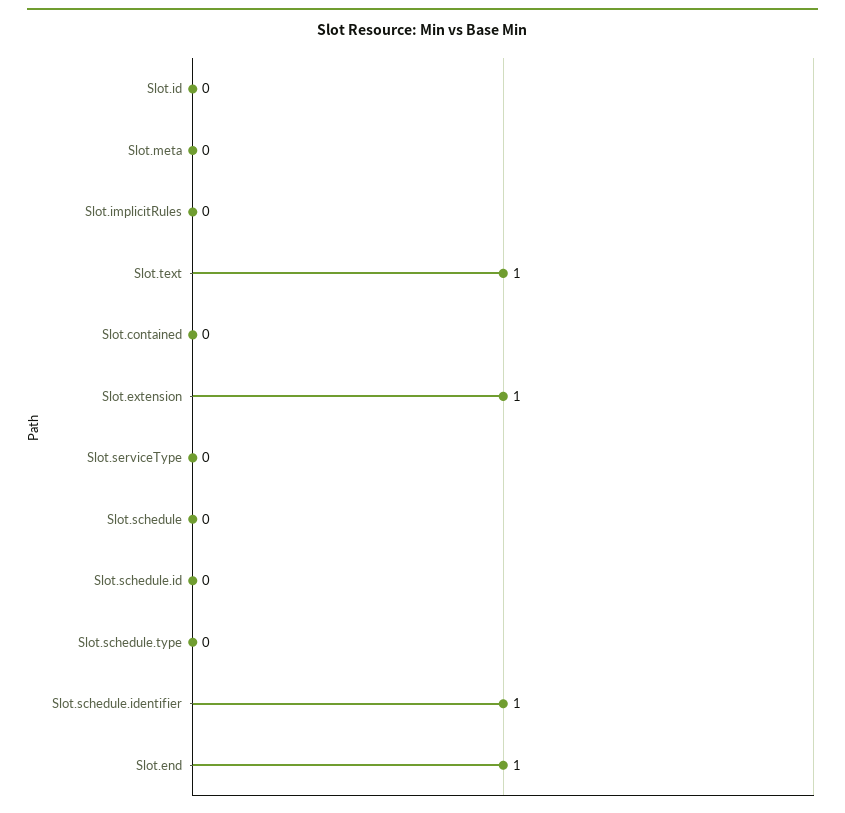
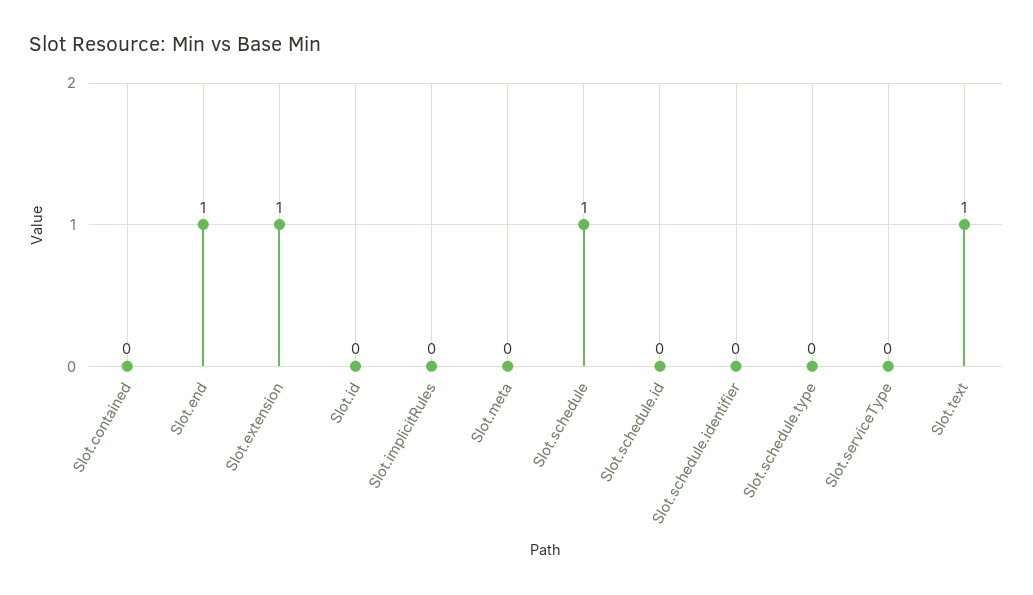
Slot.schedule: 0 -> 1
Slot.schedule.identifier: 1 -> 0

